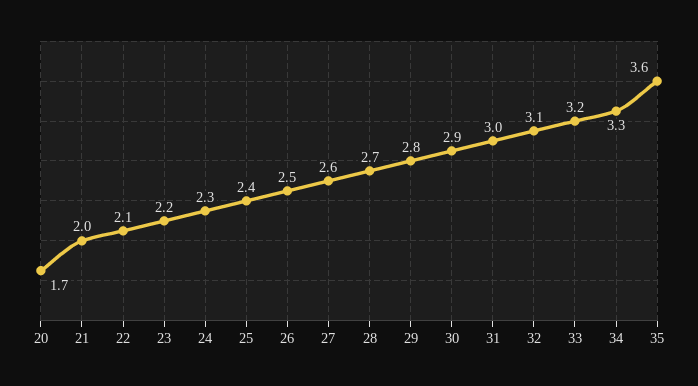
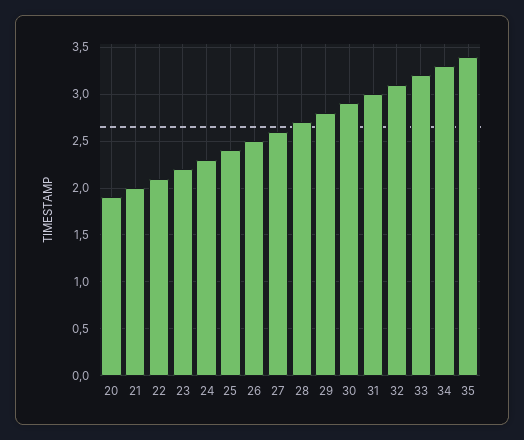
20: 1.7 -> 1.9
35: 3.6 -> 3.4

